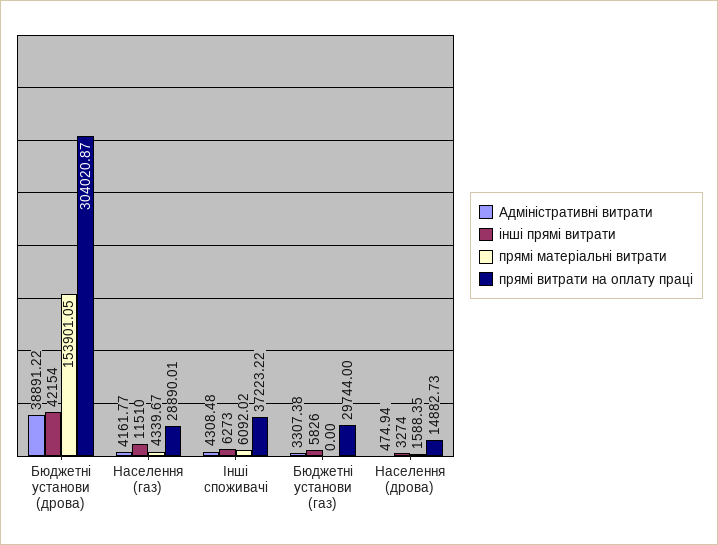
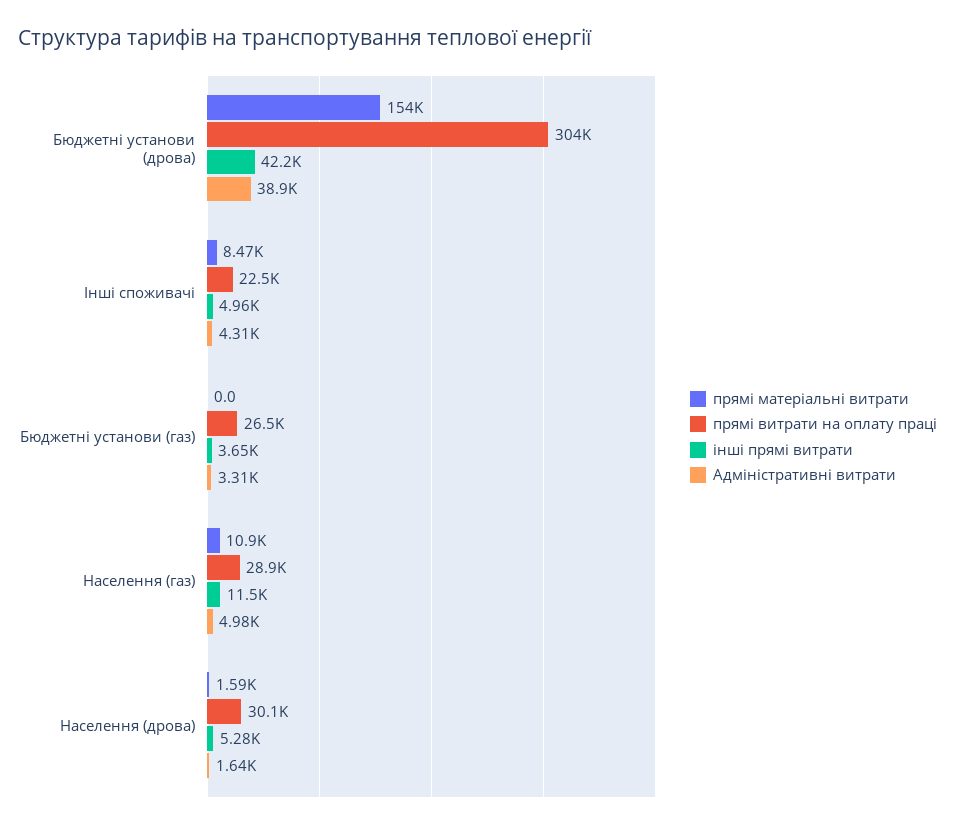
Адміністративні витрати, Населення (газ): 4161.77 -> 4980
прямі матеріальні витрати, Населення (газ): 4339.67 -> 10900
інші прямі витрати, Інші споживачі: 6273 -> 4960
прямі матеріальні витрати, Інші споживачі: 6092.02 -> 8470
прямі витрати на оплату праці, Інші споживачі: 37223.22 -> 22500
інші прямі витрати, Бюджетні установи (газ): 5826 -> 3650
прямі витрати на оплату праці, Бюджетні установи (газ): 29744 -> 26500
Адміністративні витрати, Населення (дрова): 474.94 -> 1640
інші прямі витрати, Населення (дрова): 3274 -> 5280
прямі витрати на оплату праці, Населення (дрова): 14882.73 -> 30100

